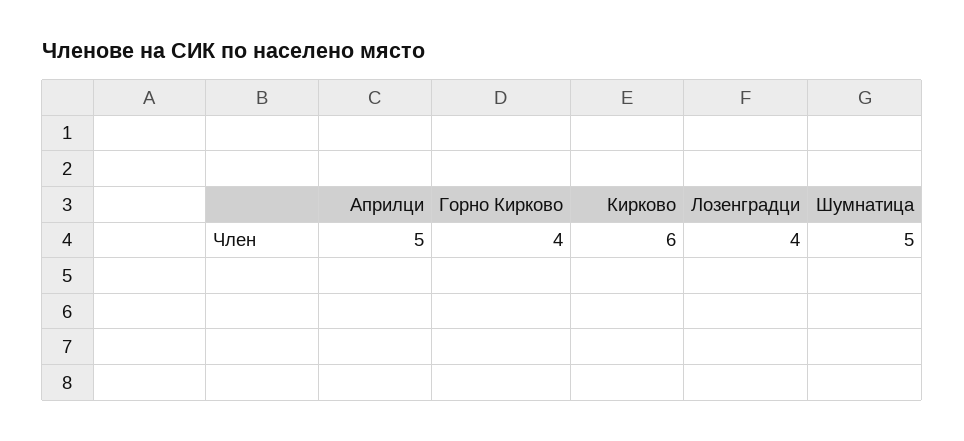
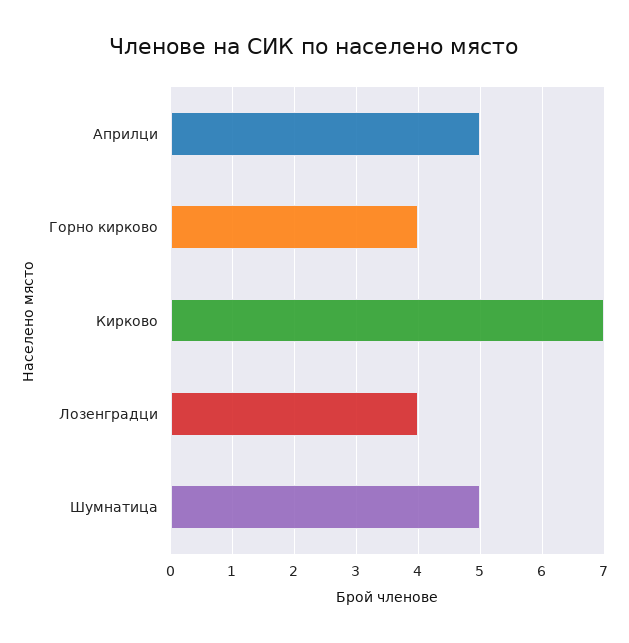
Кирково: 6 -> 7

